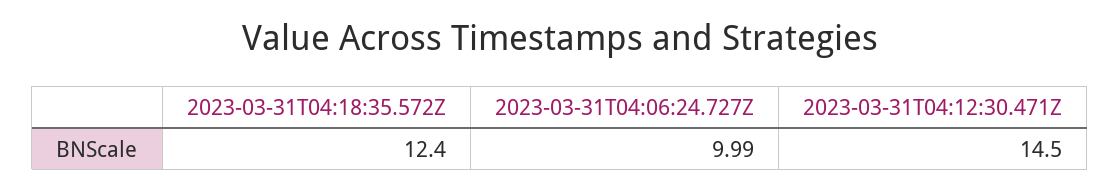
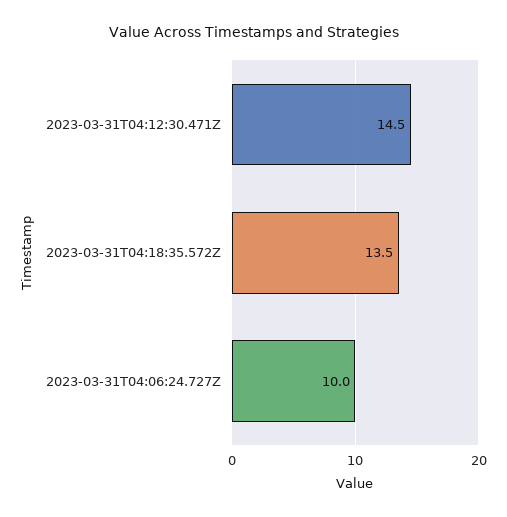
2023-03-31T04:18:35.572Z: 12.4 -> 13.5

